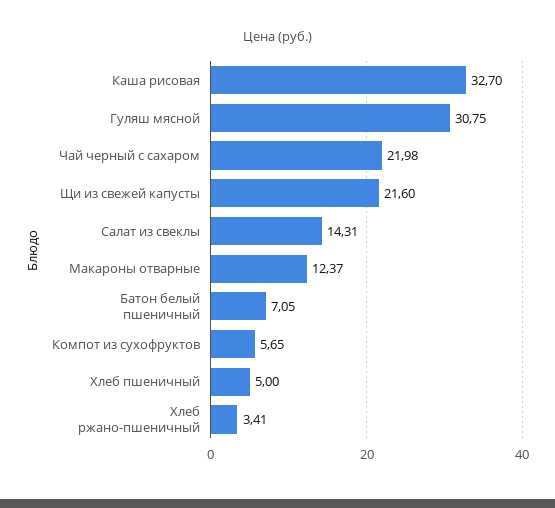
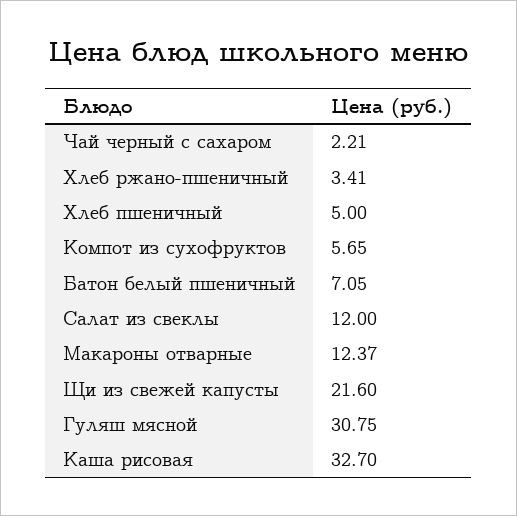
Чай черный с сахаром: 21.98 -> 2.21
Салат из свеклы: 14.31 -> 12

